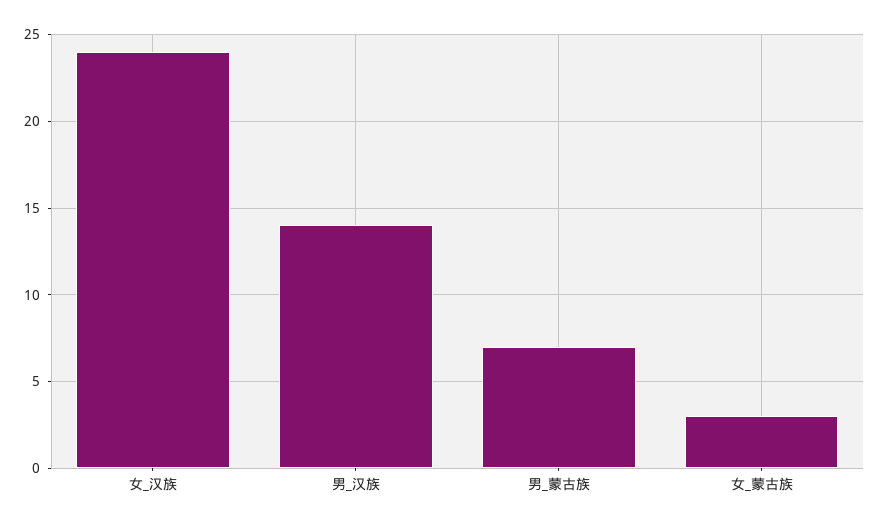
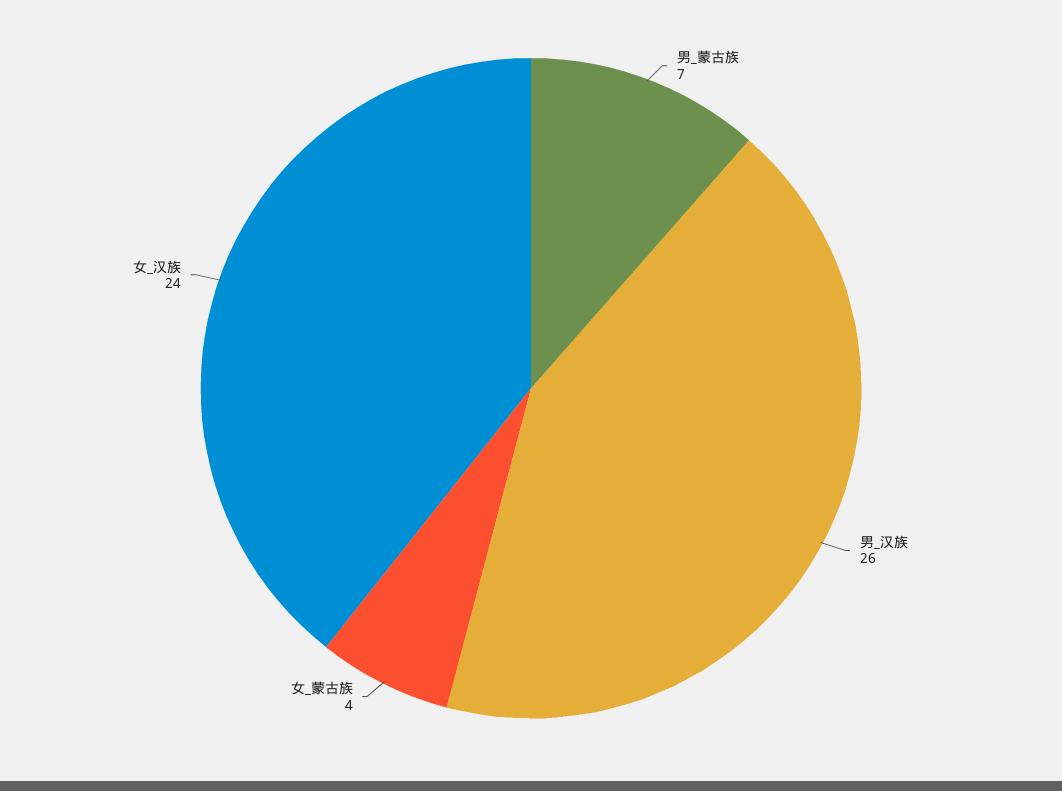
男_汉族: 14 -> 26
女_蒙古族: 3 -> 4

